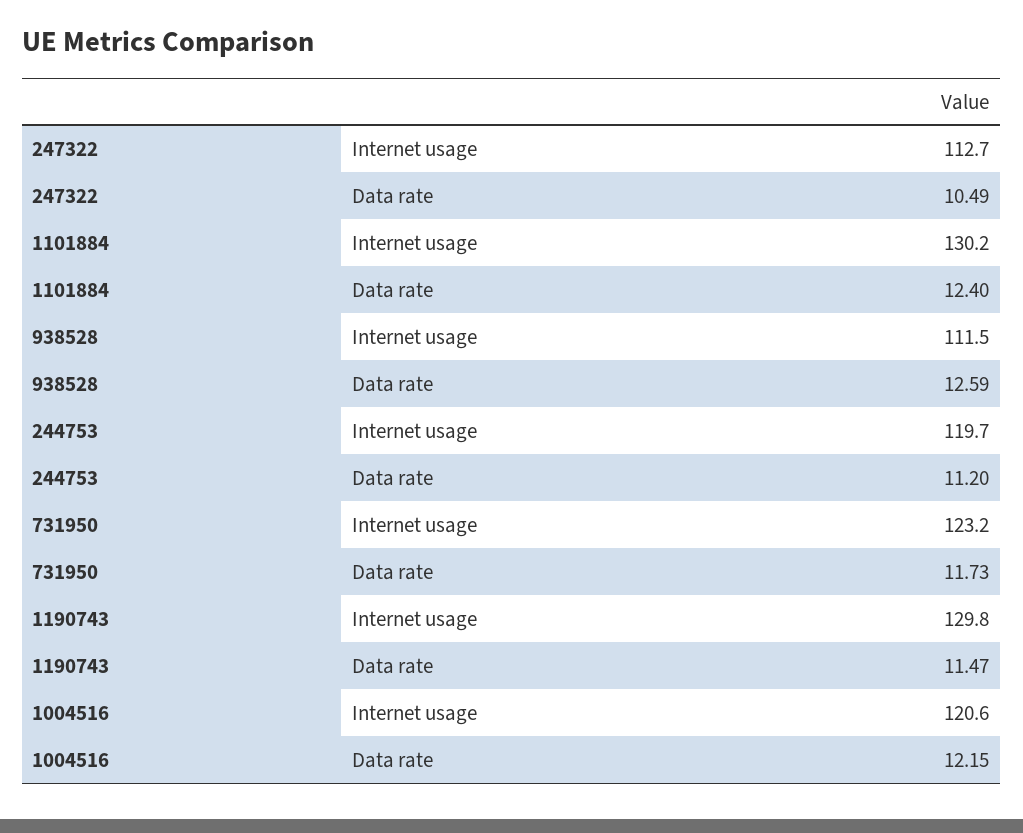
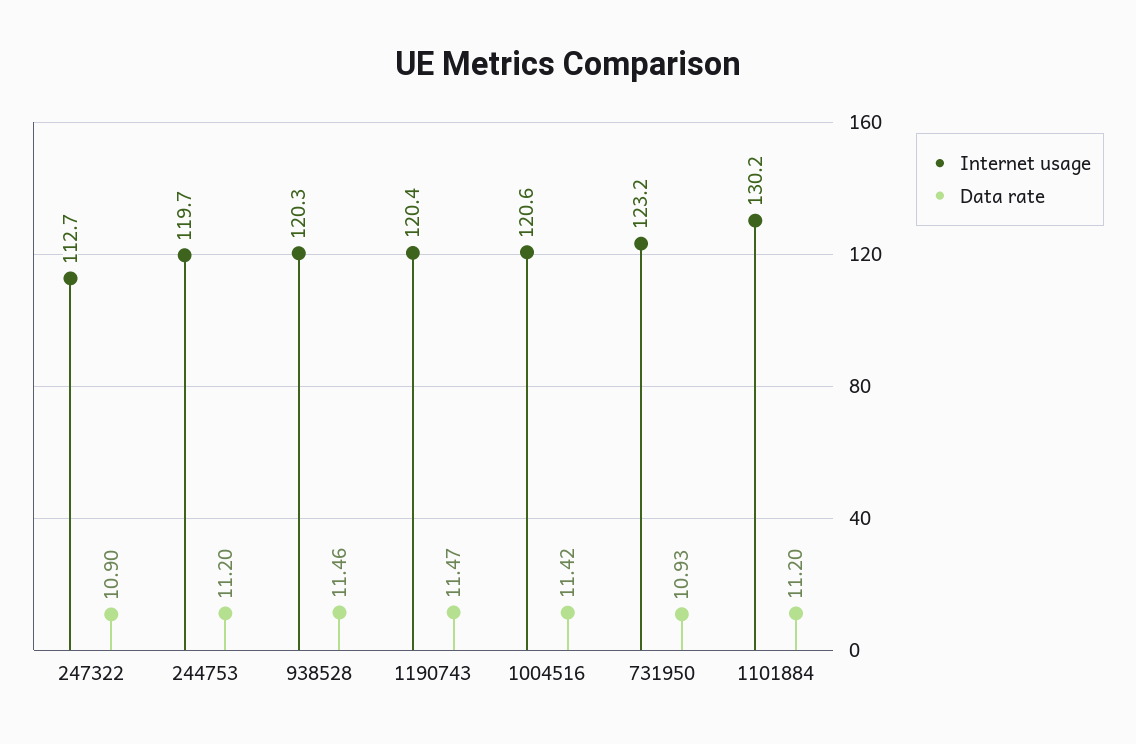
Data rate, 247322: 10.49 -> 10.9
Data rate, 1101884: 12.4 -> 11.2
Internet usage, 938528: 111.5 -> 120.3
Data rate, 938528: 12.59 -> 11.46
Data rate, 731950: 11.73 -> 10.93
Internet usage, 1190743: 129.8 -> 120.4
Data rate, 1004516: 12.15 -> 11.42

